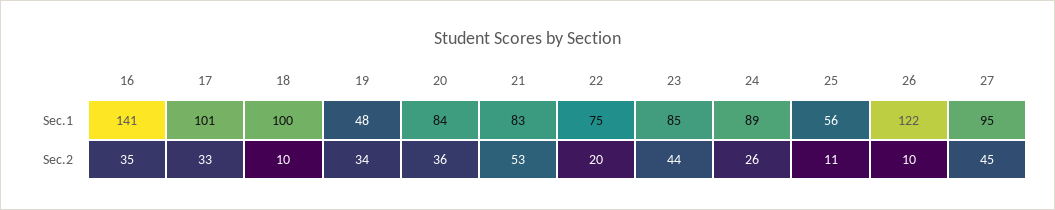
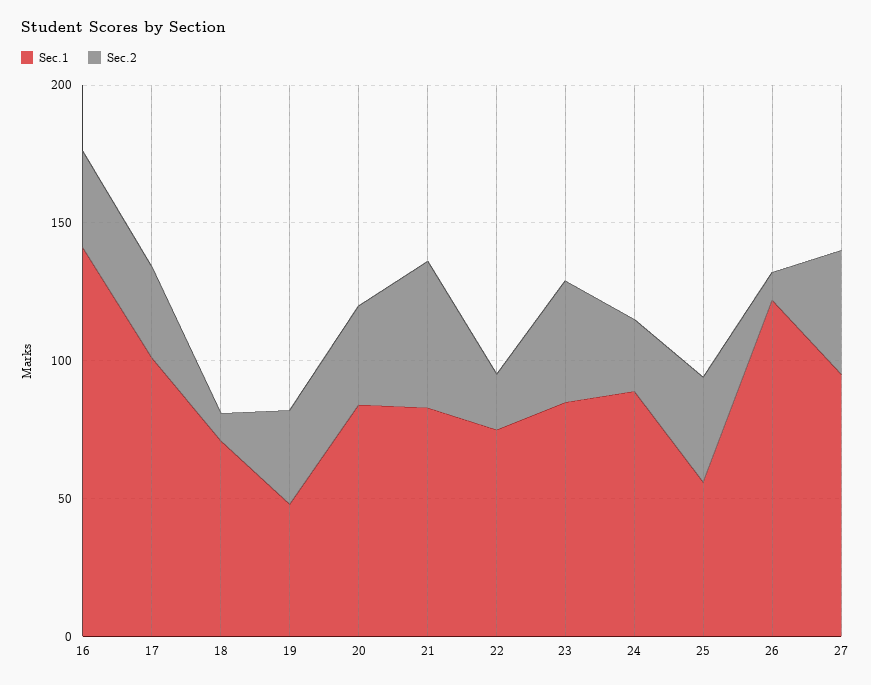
Sec.1, 18: 100 -> 70
Sec.2, 25: 11 -> 40

